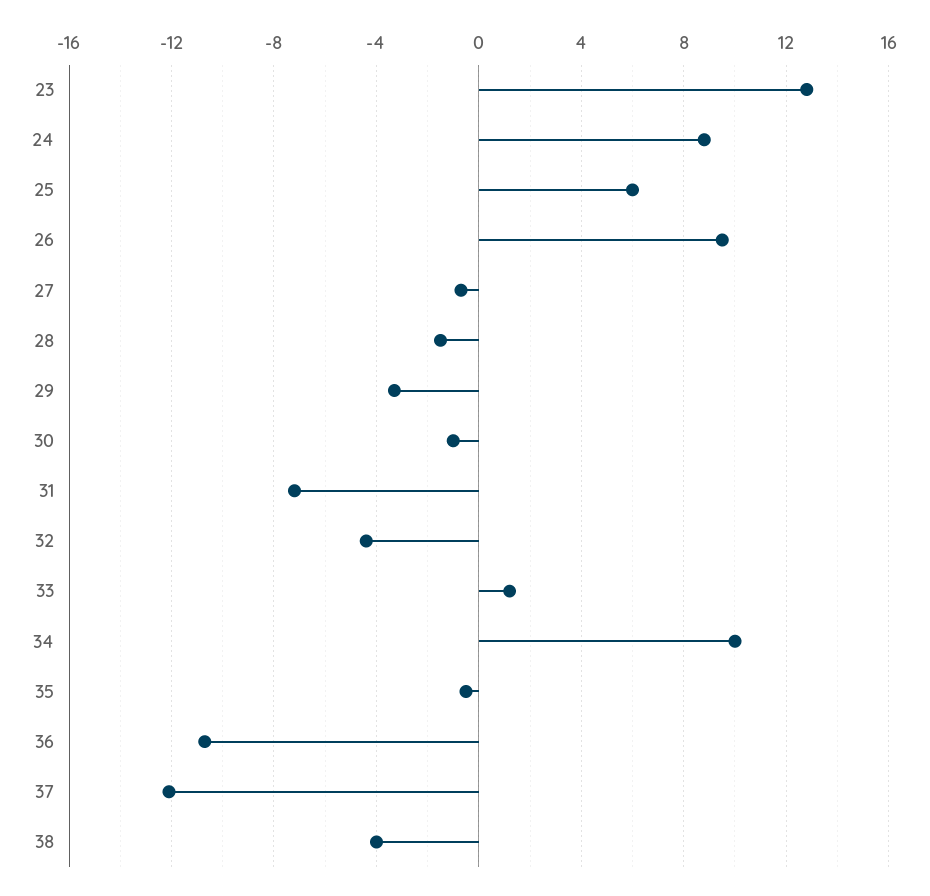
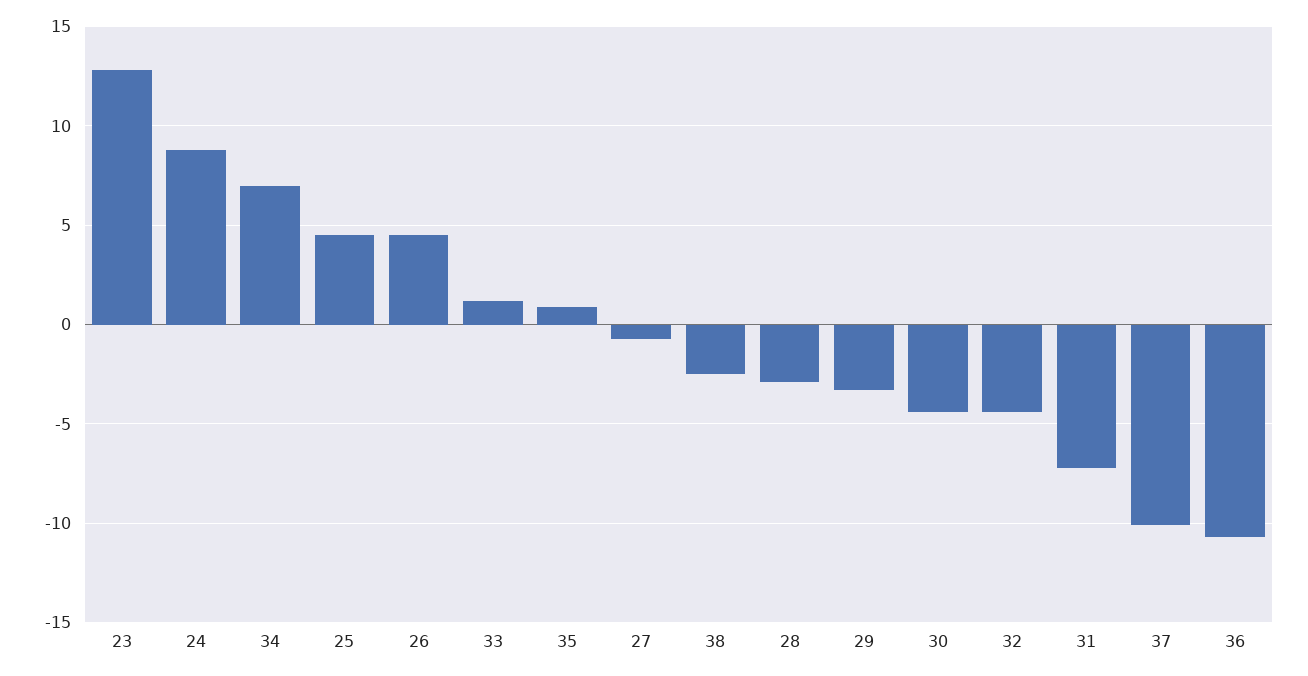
25: 6 -> 4.5
26: 9.5 -> 4.5
28: -1.5 -> -3
30: -1 -> -4.5
34: 10 -> 7
35: -0.5 -> 1
37: -12 -> -10
38: -4 -> -2.5

